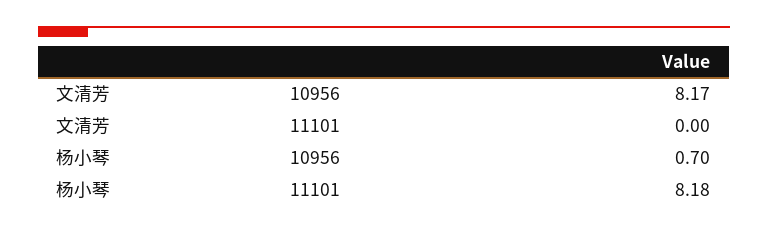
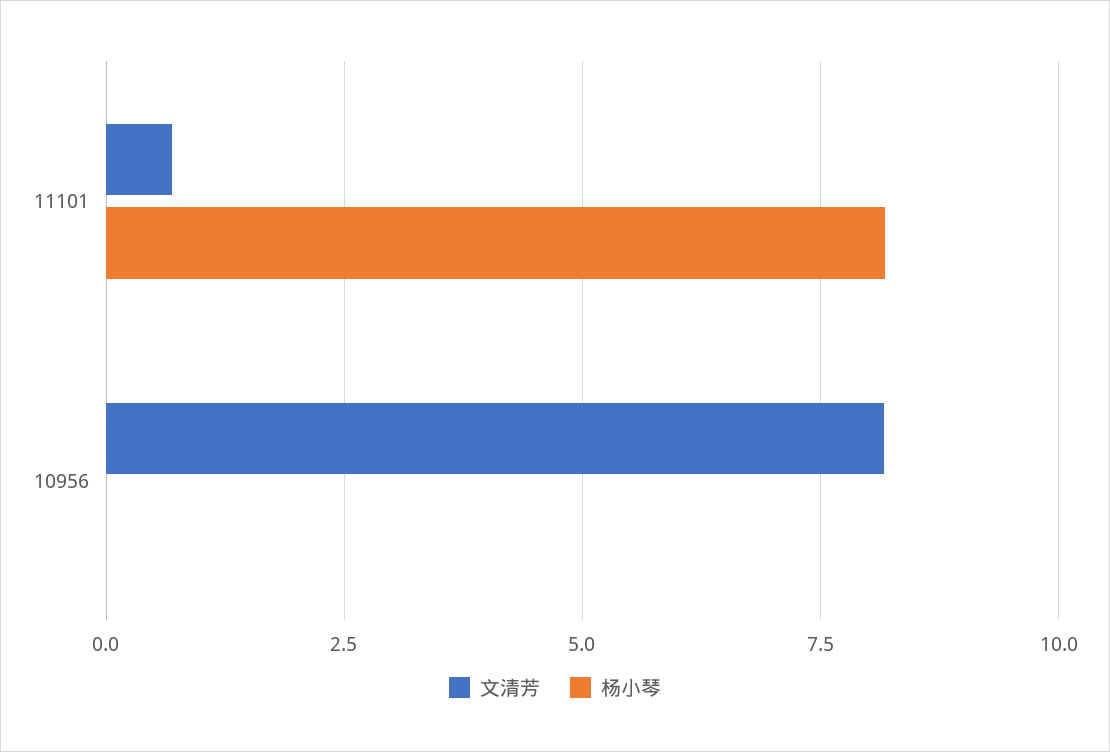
文清芳, 11101: 0 -> 0.75
杨小琴, 10956: 0.7 -> 0

